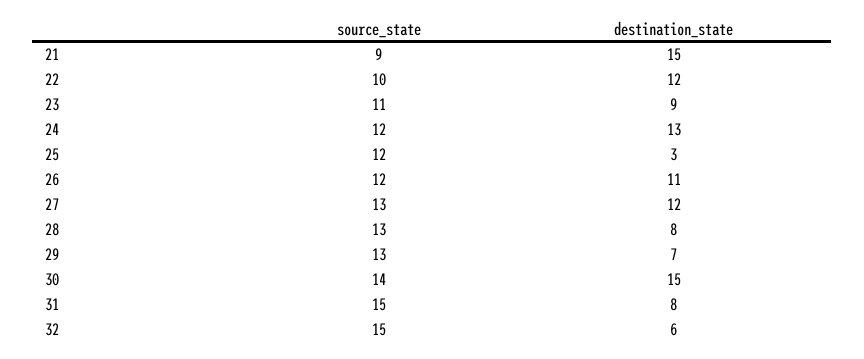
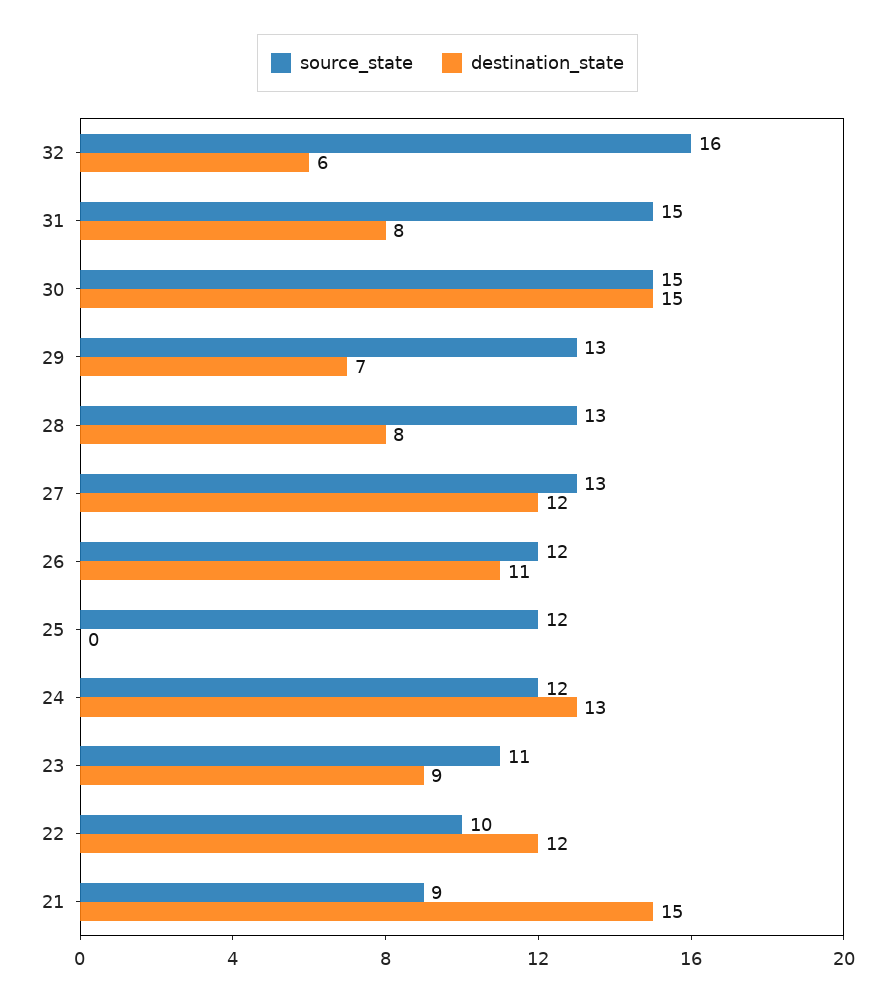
destination_state, 25: 3 -> 0
source_state, 30: 14 -> 15
source_state, 32: 15 -> 16

